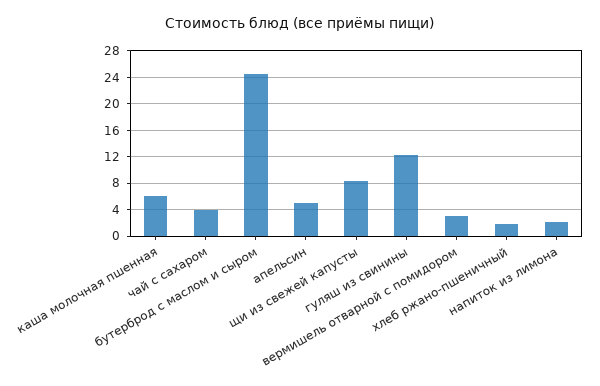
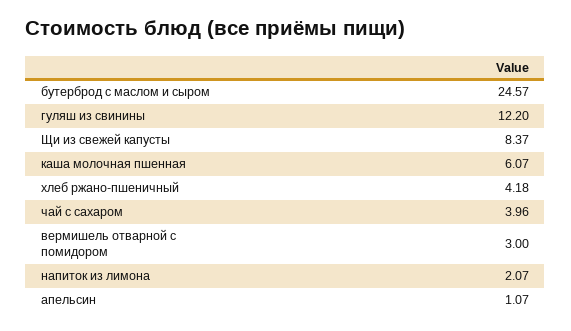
апельсин: 5 -> 1.07
хлеб ржано-пшеничный: 2 -> 4.18

